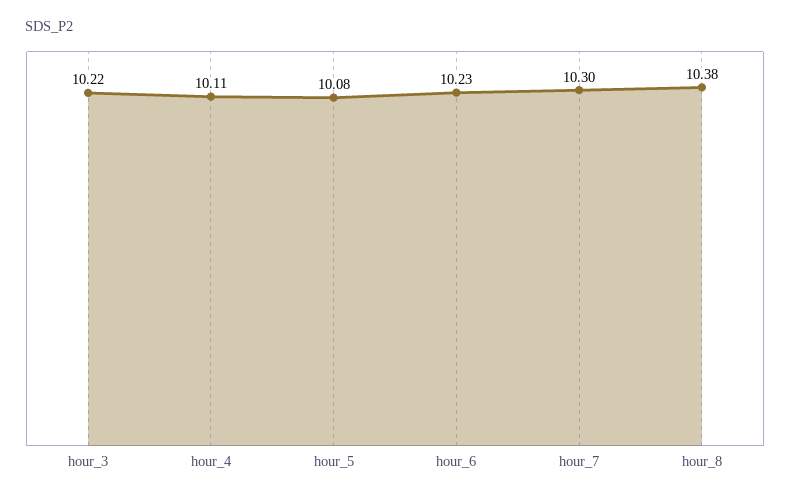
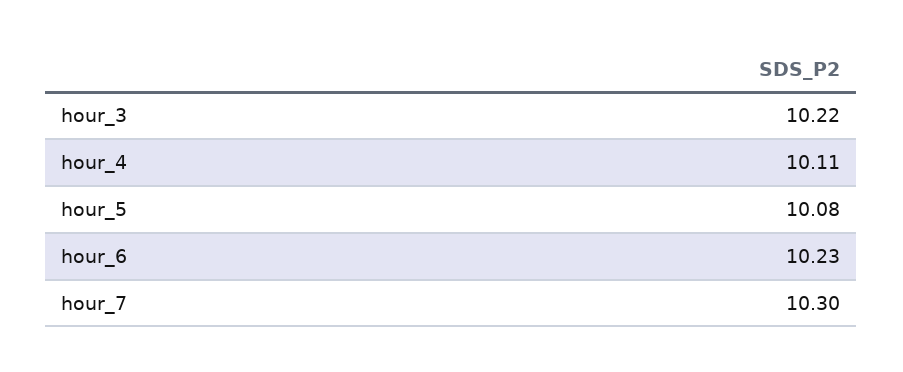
hour_8: 10.38 -> none

